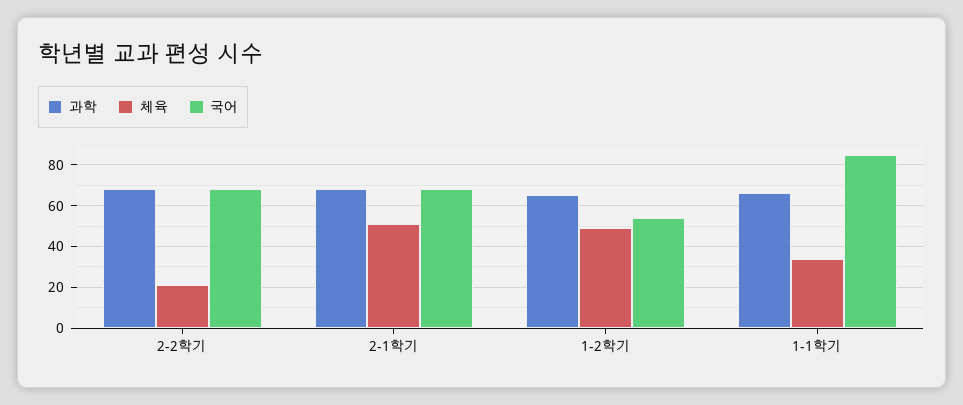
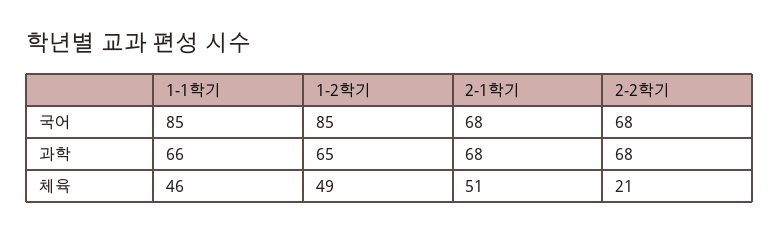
국어, 1-2학기: 55 -> 85
체육, 1-1학기: 35 -> 46

